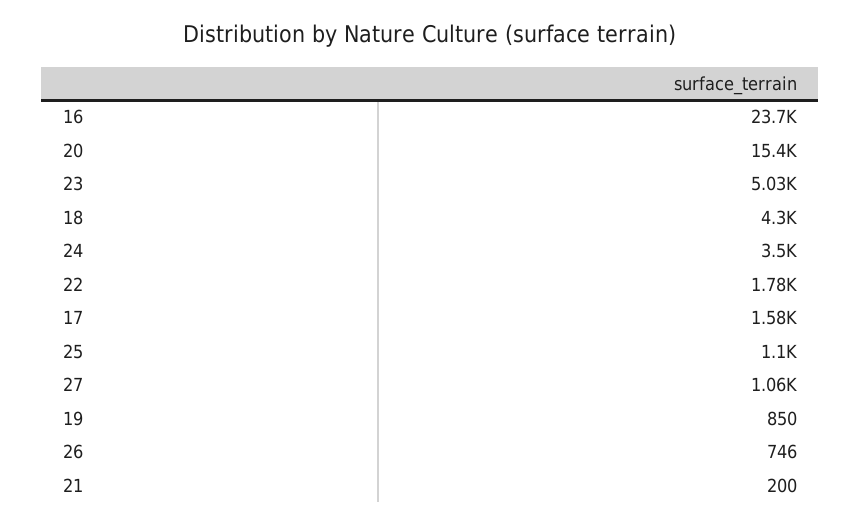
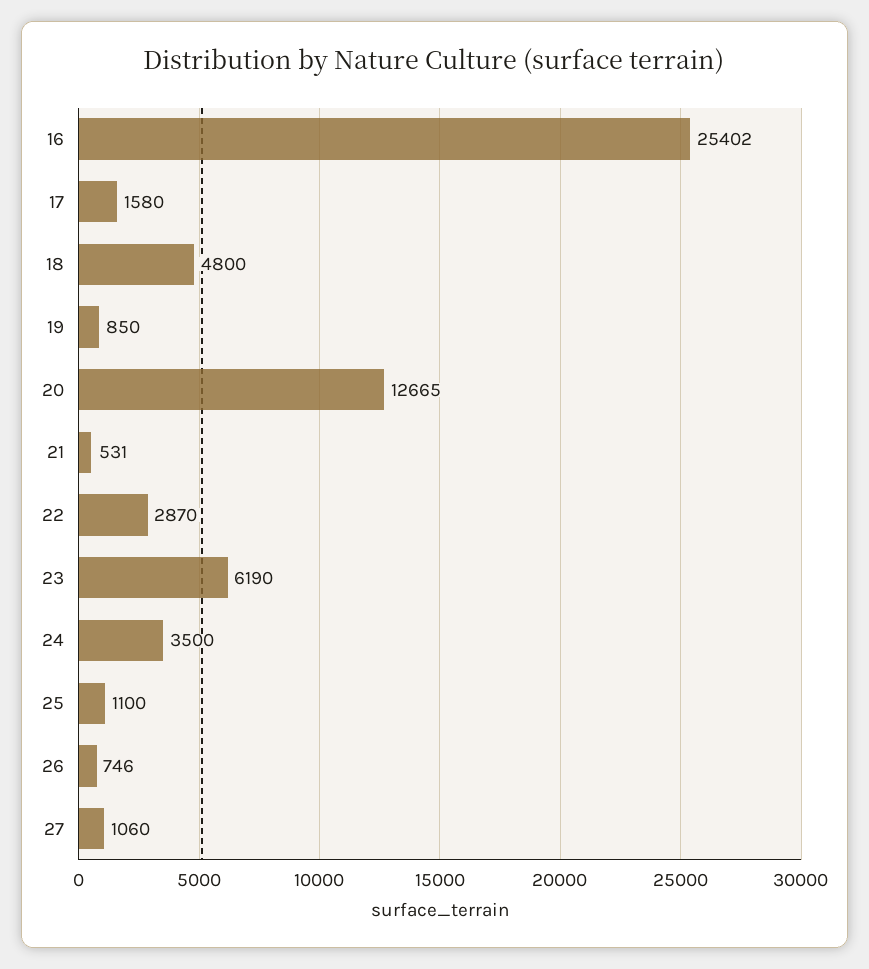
16: 23700 -> 25402
20: 15400 -> 12665
23: 5030 -> 6190
18: 4300 -> 4800
22: 1780 -> 2870
21: 200 -> 531

